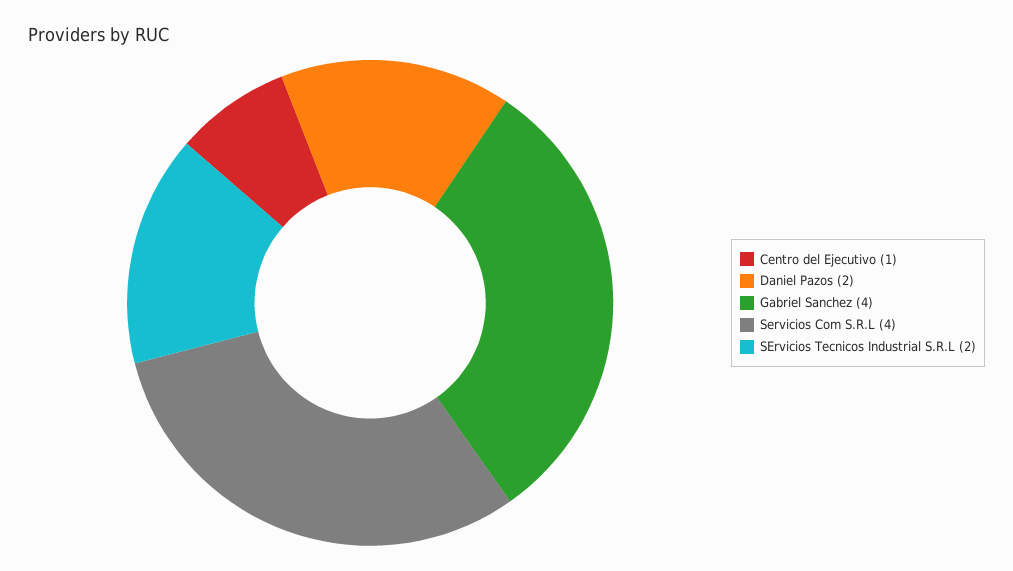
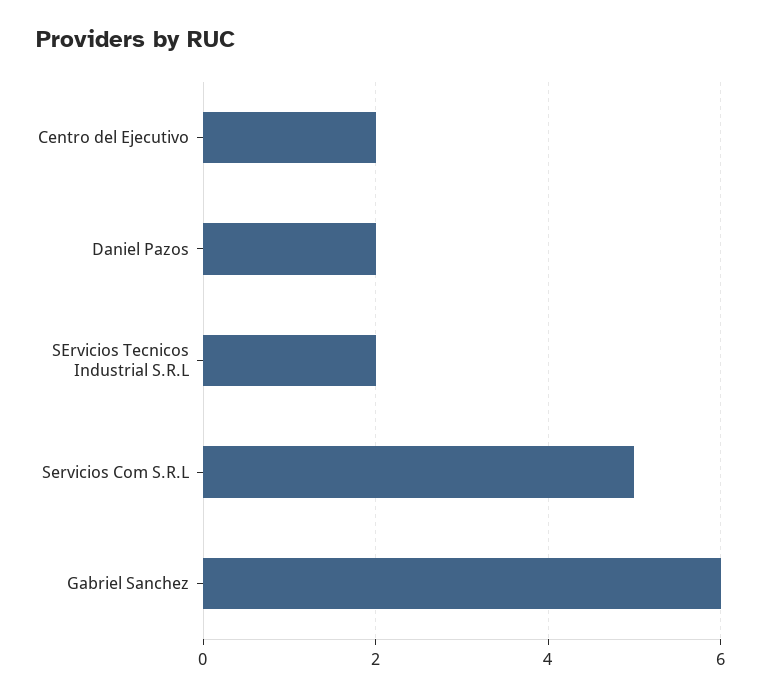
Centro del Ejecutivo: 1 -> 2
Gabriel Sanchez: 4 -> 6
Servicios Com S.R.L: 4 -> 5

